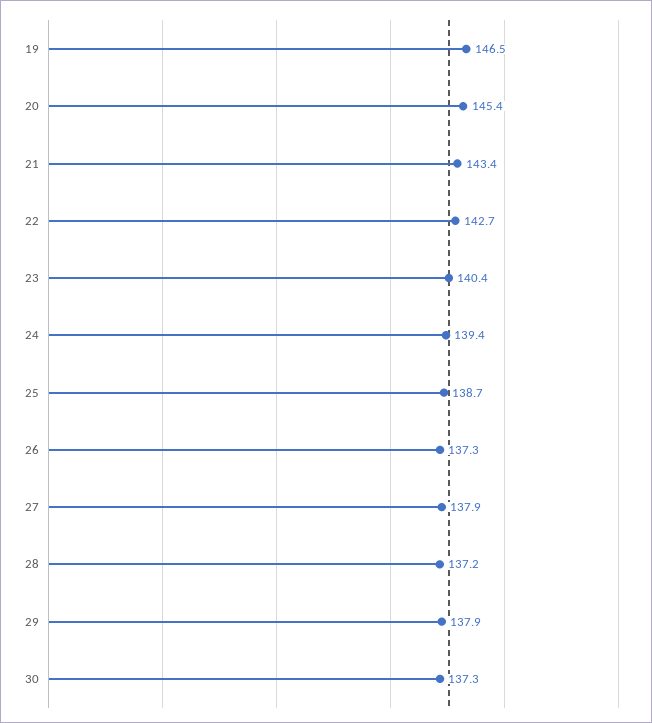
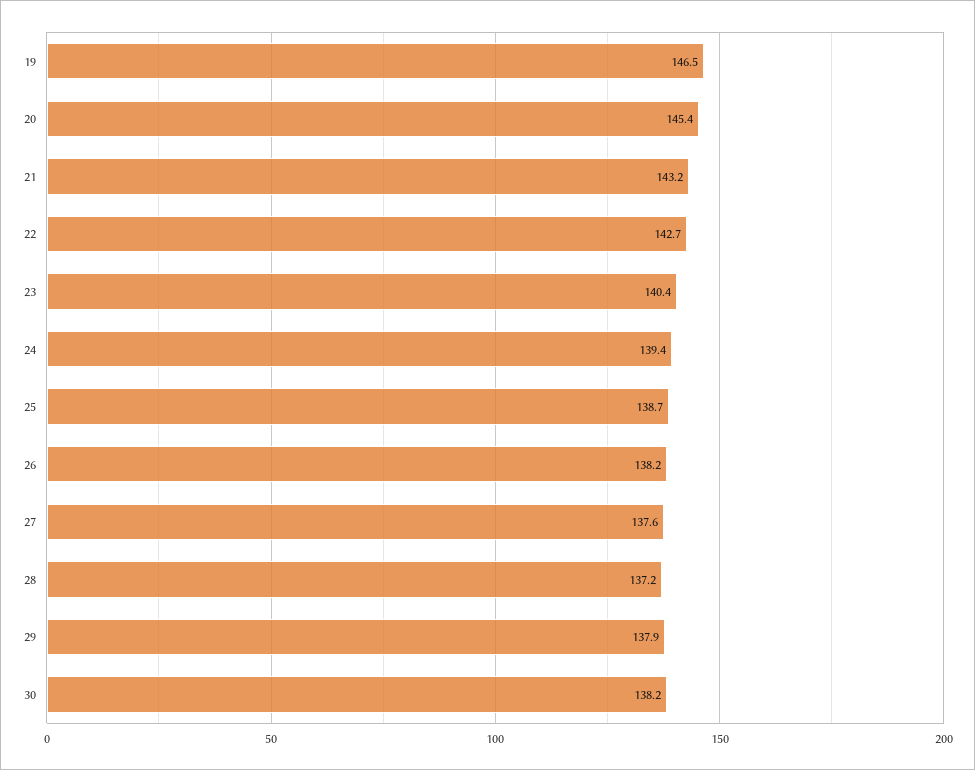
21: 143.4 -> 143.2
26: 137.3 -> 138.2
27: 137.9 -> 137.6
30: 137.3 -> 138.2

